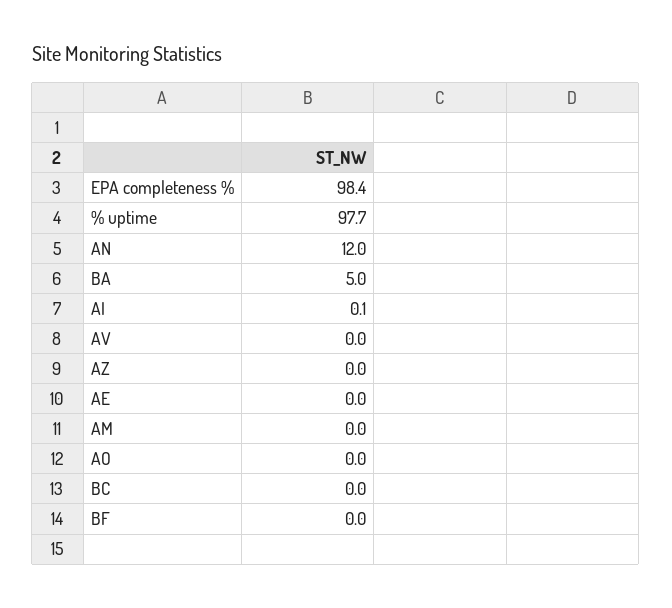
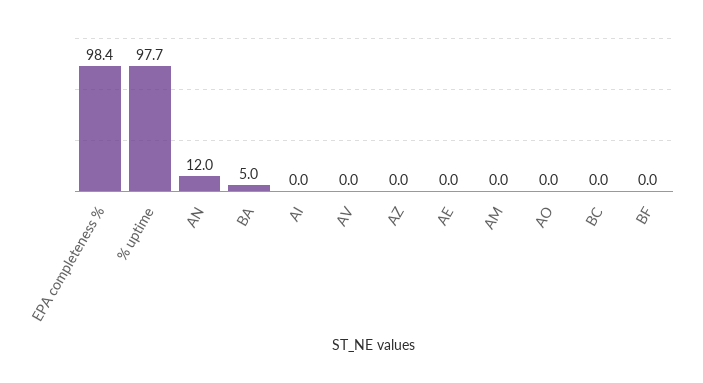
AI: 0.1 -> 0

